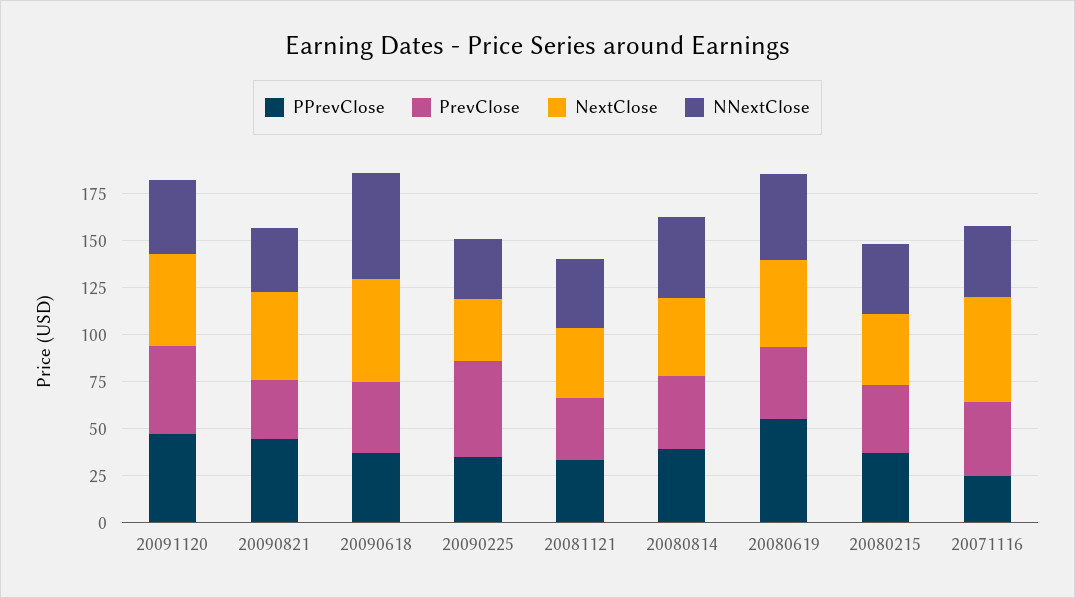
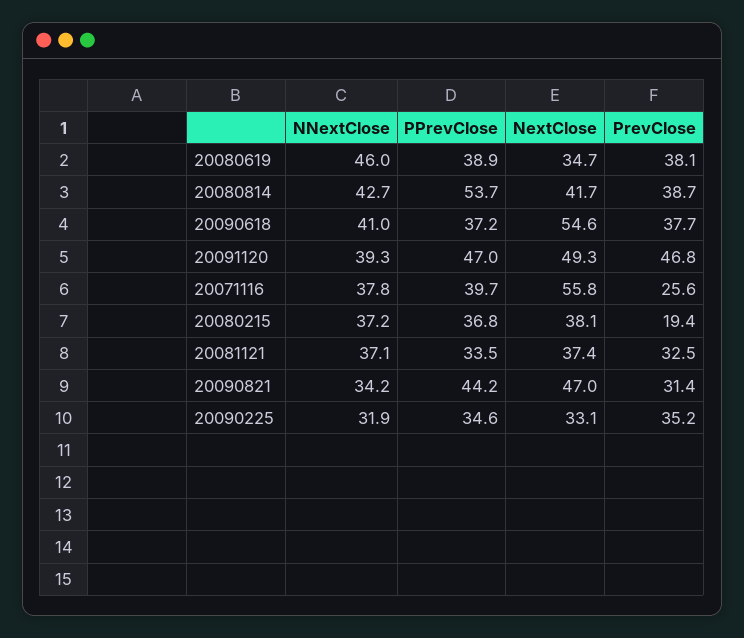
NNextClose, 20090618: 55 -> 41
PrevClose, 20090225: 50 -> 35.2
PPrevClose, 20080814: 40 -> 53.7
PPrevClose, 20080619: 55 -> 38.9
NextClose, 20080619: 45 -> 34.7
PrevClose, 20080215: 35 -> 19.4
PPrevClose, 20071116: 25 -> 39.7
PrevClose, 20071116: 40 -> 25.6

